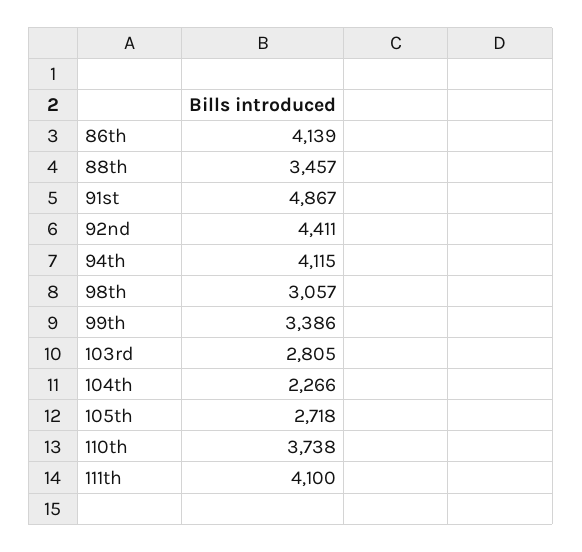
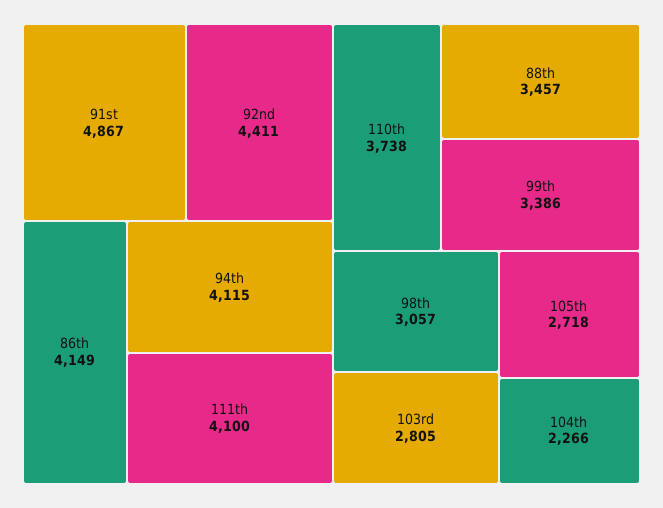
86th: 4139 -> 4149

